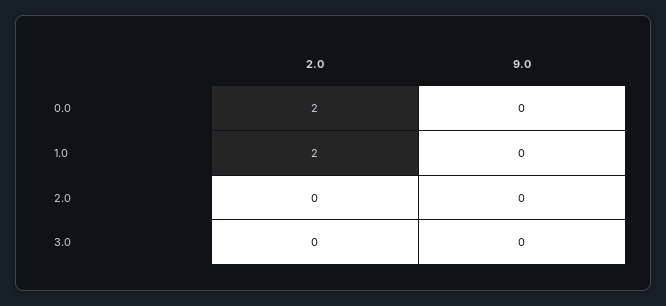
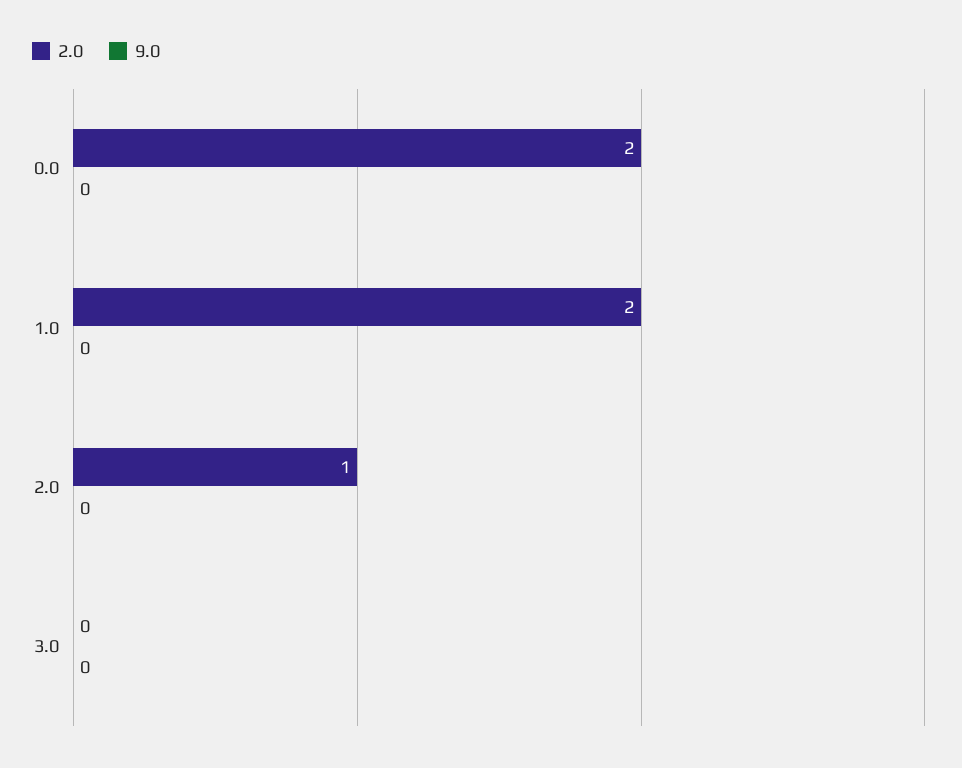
2.0, 2.0: 0 -> 1

